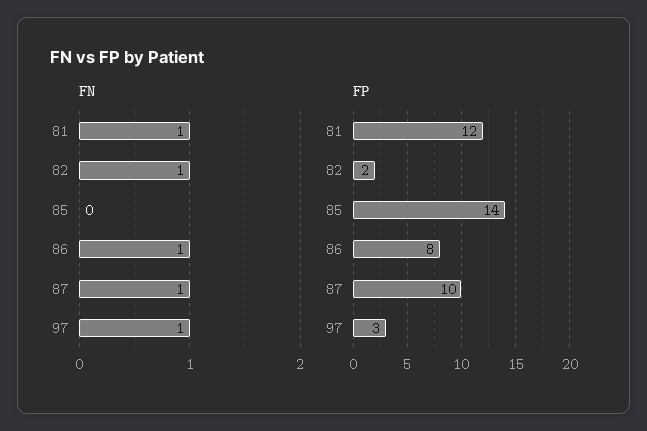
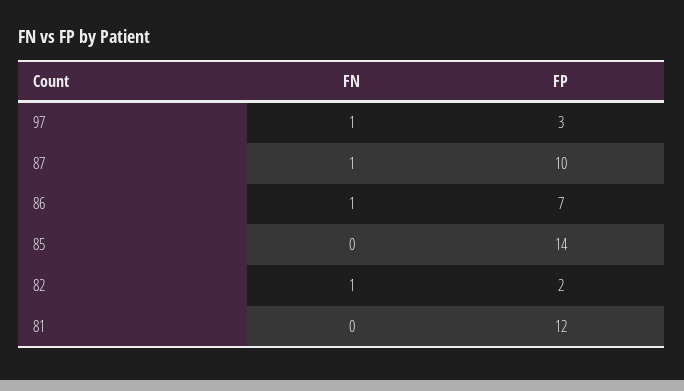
FN, 81: 1 -> 0
FP, 86: 8 -> 7

